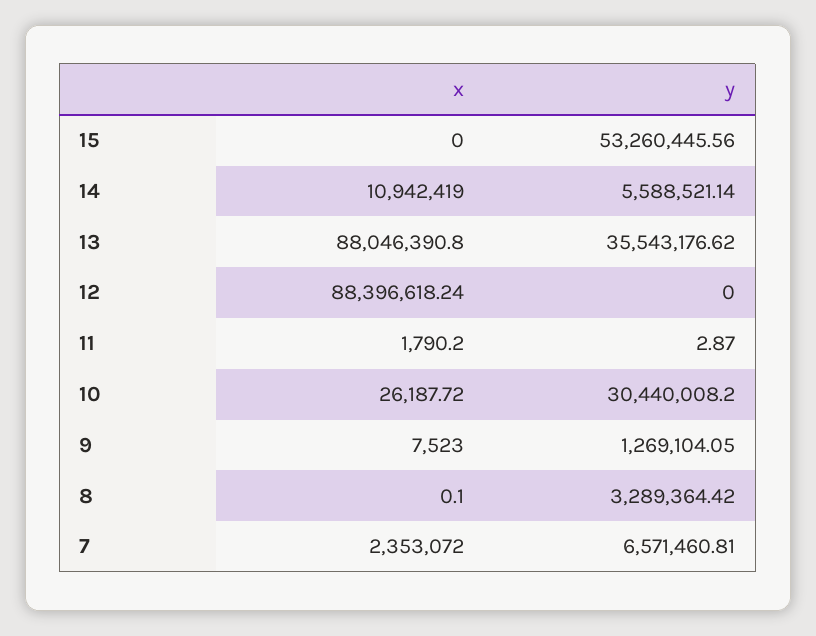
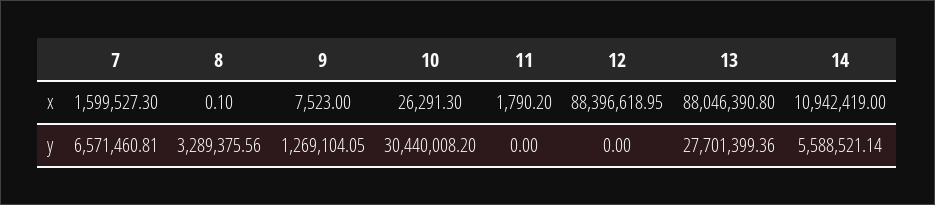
x, 15: 0 -> none
y, 15: 53260445.56 -> none
y, 13: 35543176.62 -> 27701399.36
x, 12: 88396618.24 -> 88396618.95
y, 11: 2.87 -> 0
x, 10: 26187.72 -> 26291.3
y, 8: 3289364.42 -> 3289375.56
x, 7: 2353072 -> 1599527.3

